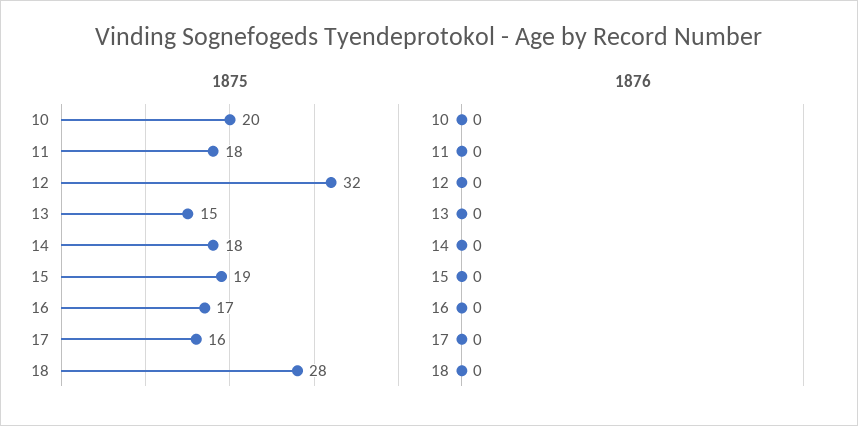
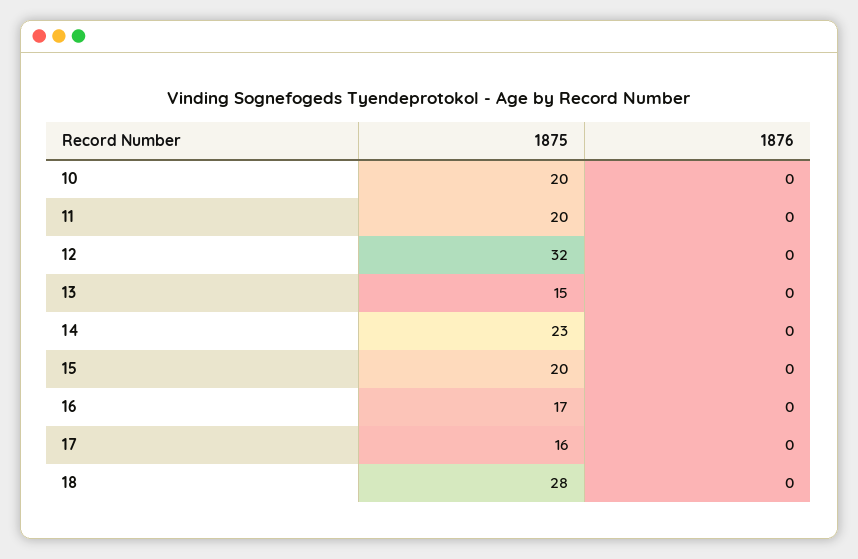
1875, 11: 18 -> 20
1875, 14: 18 -> 23
1875, 15: 19 -> 20

